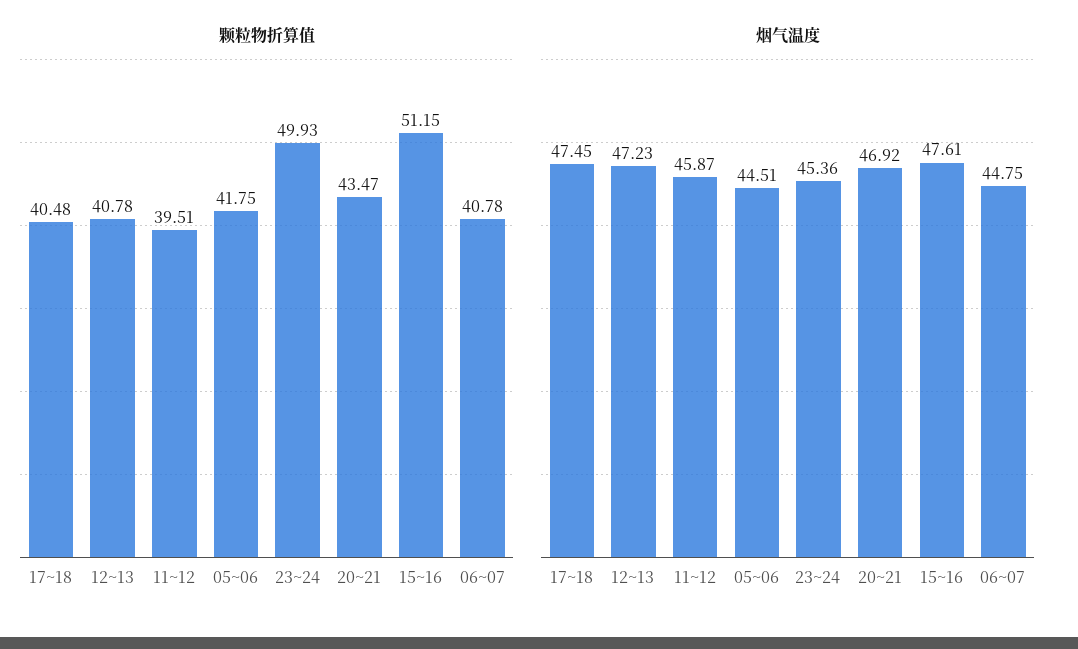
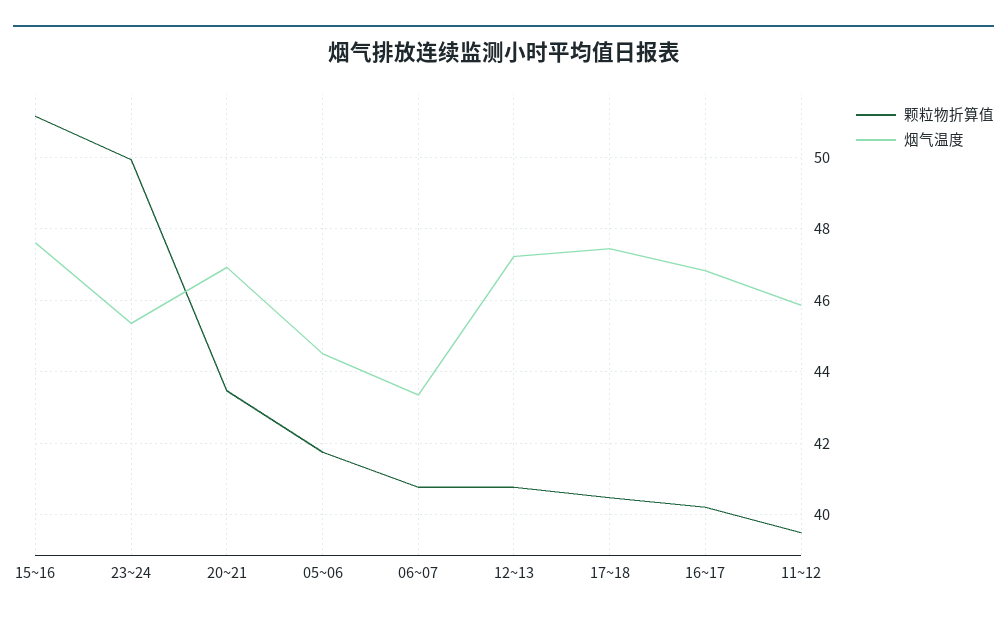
烟气温度, 06~07: 44.75 -> 43.4
颗粒物折算值, 16~17: none -> 40.2
烟气温度, 16~17: none -> 46.8

